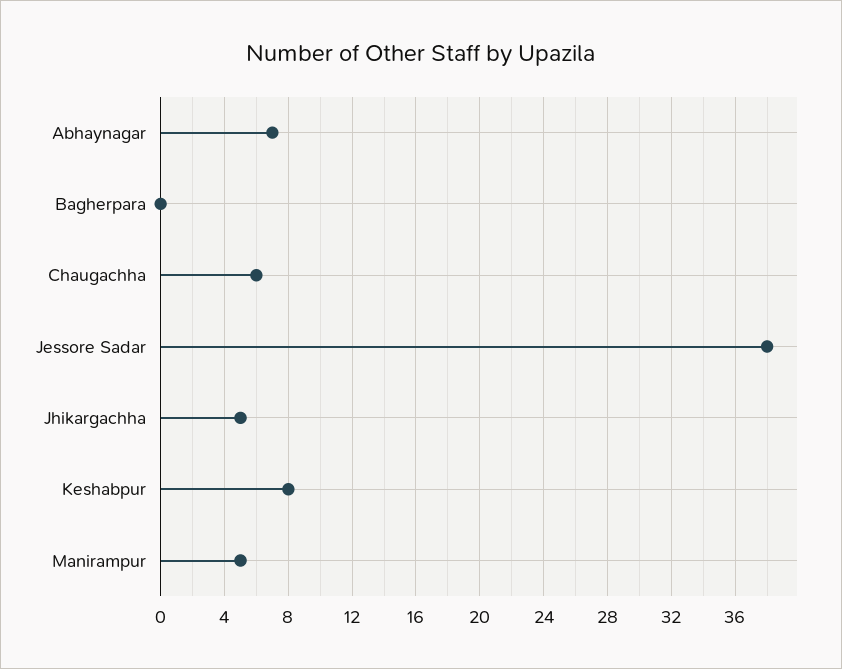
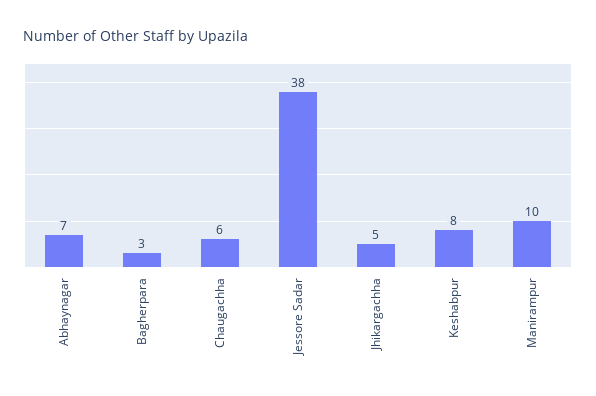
Bagherpara: 0 -> 3
Manirampur: 5 -> 10

